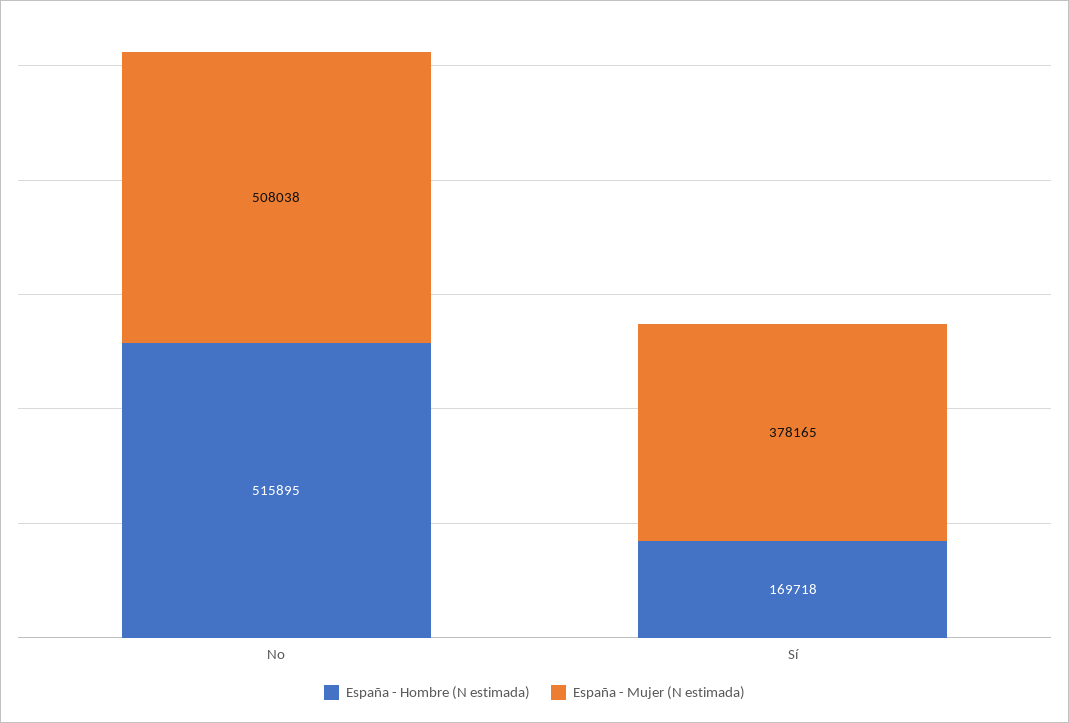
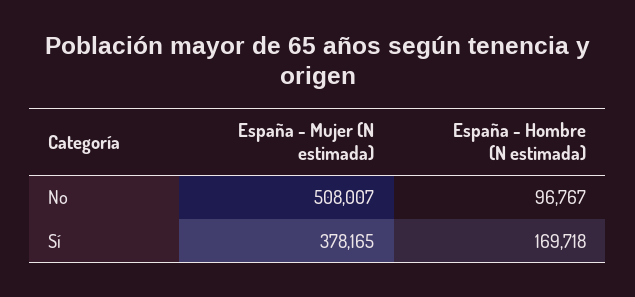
España - Hombre (N estimada), No: 515895 -> 96767
España - Mujer (N estimada), No: 508038 -> 508007

